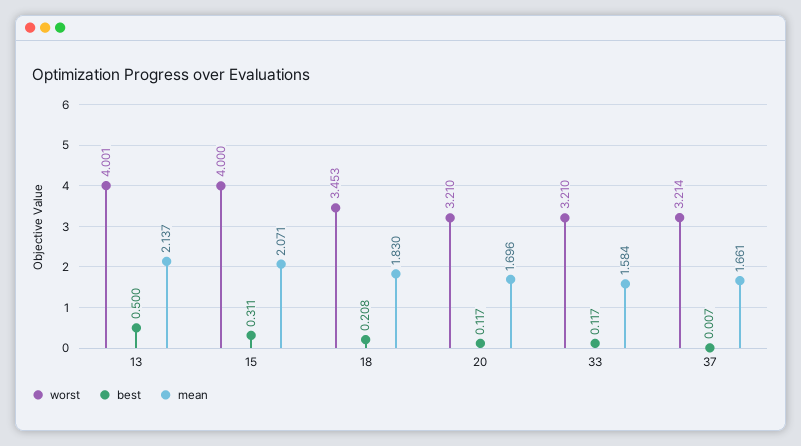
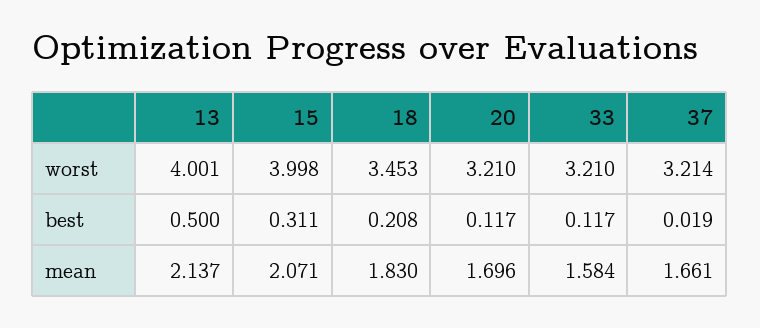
worst, 15: 4 -> 3.998
best, 37: 0.007 -> 0.019

